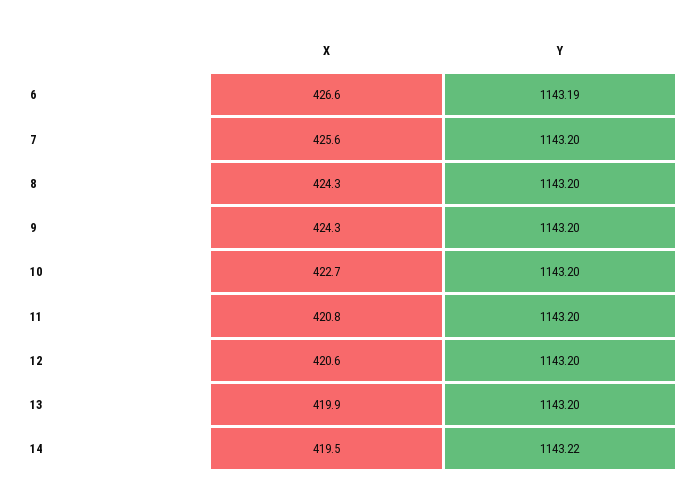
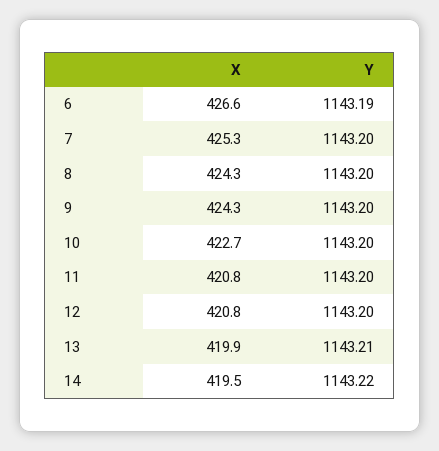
X, 7: 425.6 -> 425.3
X, 12: 420.6 -> 420.8
Y, 13: 1143.2 -> 1143.21

